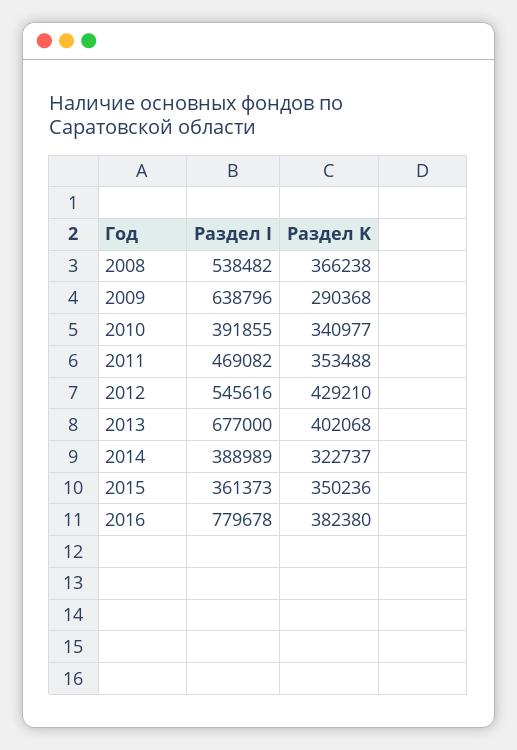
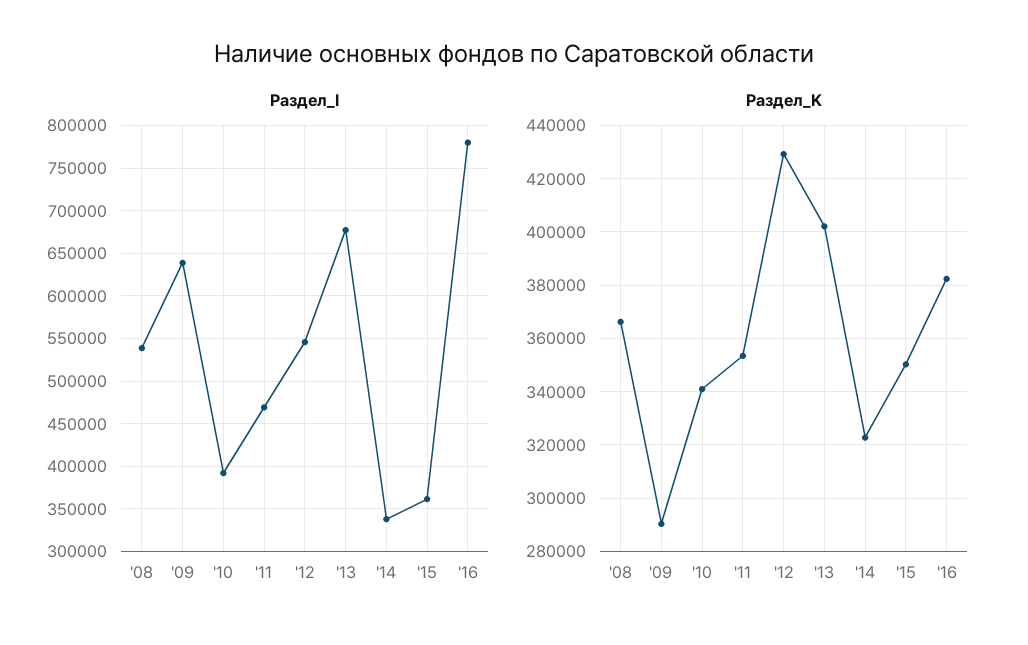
Раздел I, 2014: 388989 -> 340000

